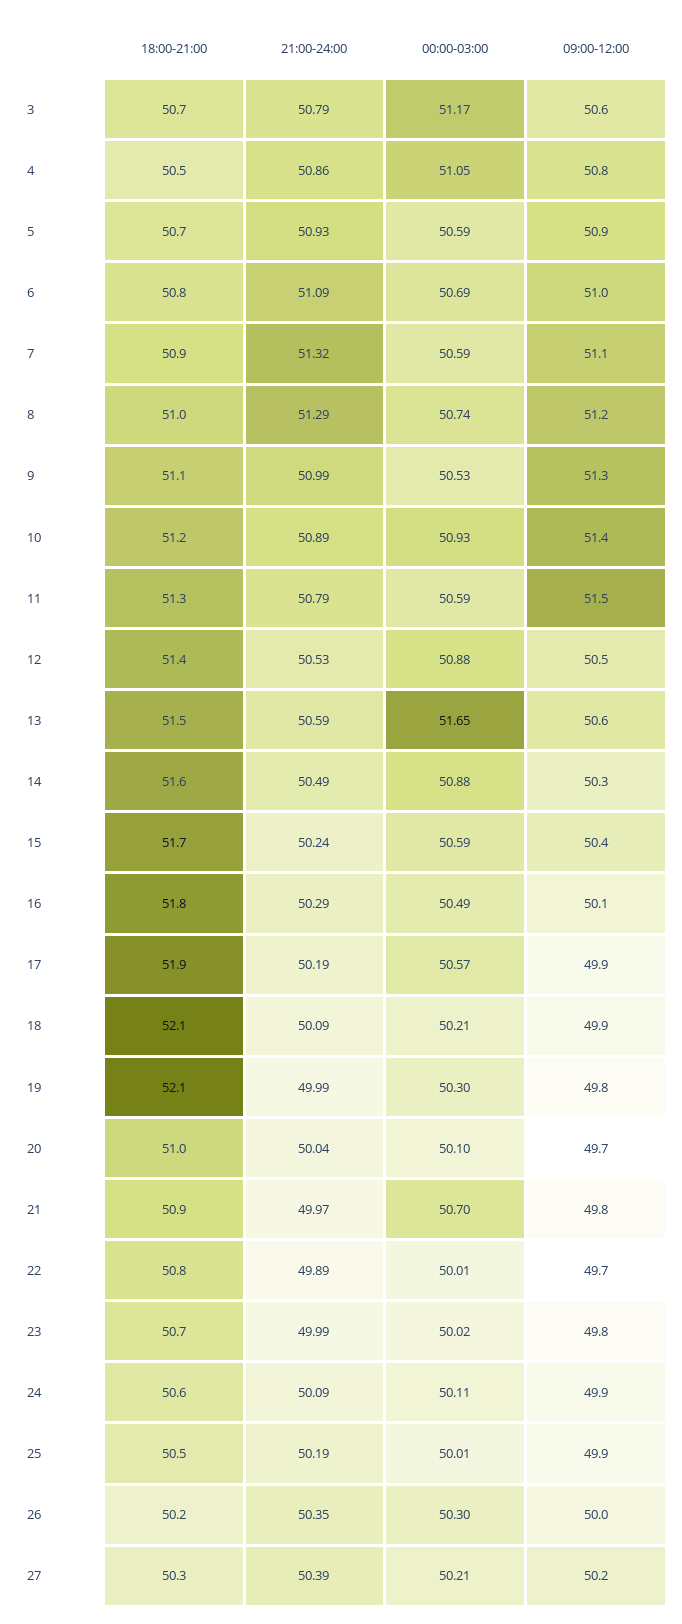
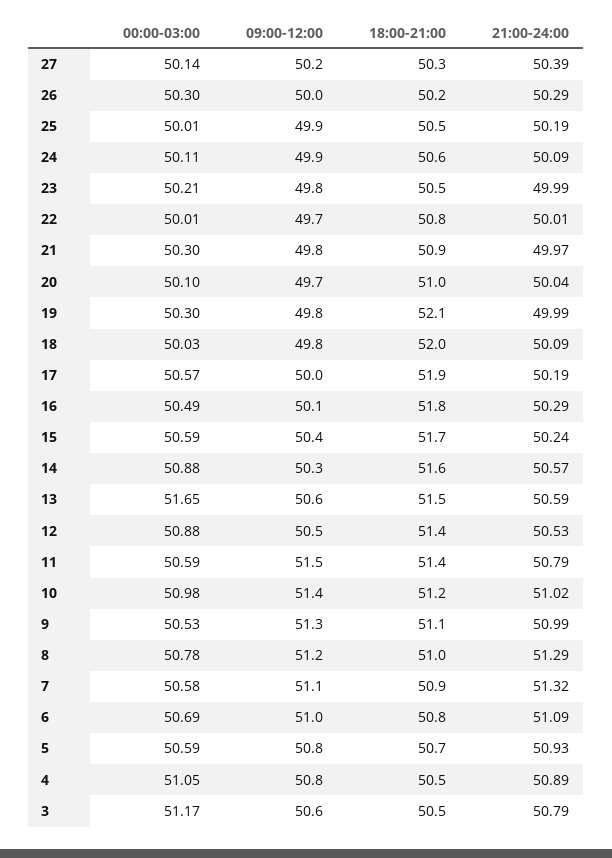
18:00-21:00, 3: 50.7 -> 50.5
21:00-24:00, 4: 50.86 -> 50.89
09:00-12:00, 5: 50.9 -> 50.8
00:00-03:00, 7: 50.59 -> 50.58
00:00-03:00, 8: 50.74 -> 50.78
21:00-24:00, 10: 50.89 -> 51.02
00:00-03:00, 10: 50.93 -> 50.98
18:00-21:00, 11: 51.3 -> 51.4
21:00-24:00, 14: 50.49 -> 50.57
09:00-12:00, 17: 49.9 -> 50
18:00-21:00, 18: 52.1 -> 52
00:00-03:00, 18: 50.21 -> 50.03
09:00-12:00, 18: 49.9 -> 49.8
00:00-03:00, 21: 50.7 -> 50.3
21:00-24:00, 22: 49.89 -> 50.01
18:00-21:00, 23: 50.7 -> 50.5
00:00-03:00, 23: 50.02 -> 50.21
21:00-24:00, 26: 50.35 -> 50.29
00:00-03:00, 27: 50.21 -> 50.14

